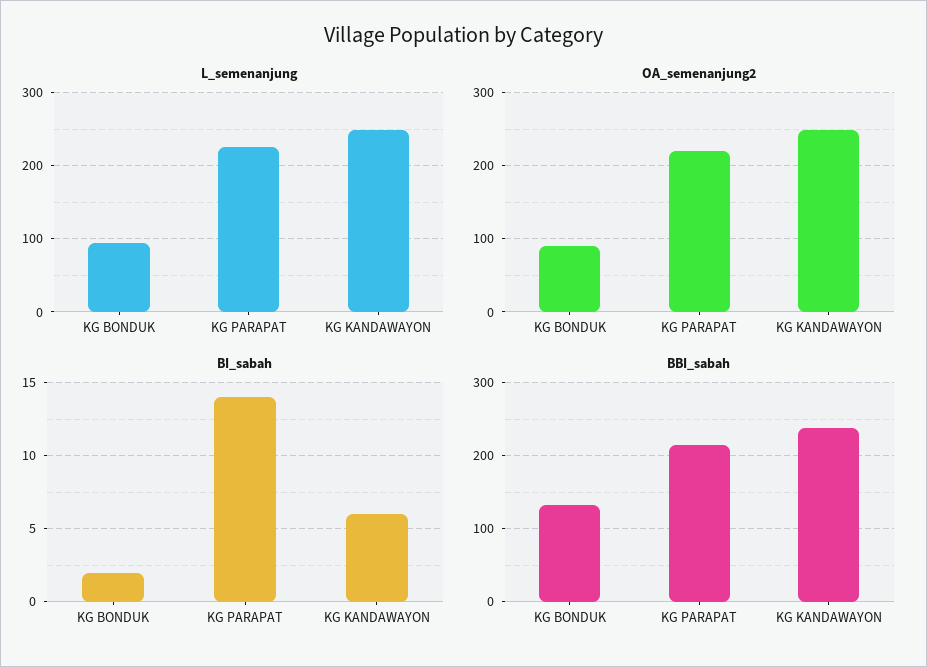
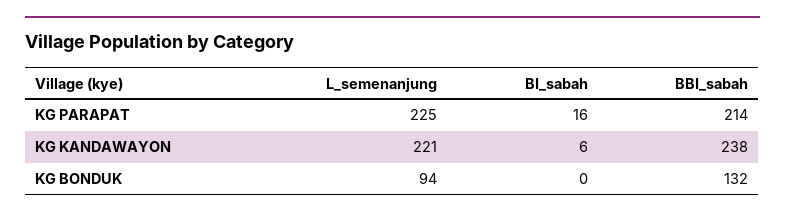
L_semenanjung, KG KANDAWAYON: 250 -> 221
OA_semenanjung2, KG BONDUK: 90 -> none
OA_semenanjung2, KG PARAPAT: 220 -> none
OA_semenanjung2, KG KANDAWAYON: 250 -> none
BI_sabah, KG BONDUK: 2 -> 0
BI_sabah, KG PARAPAT: 14 -> 16

